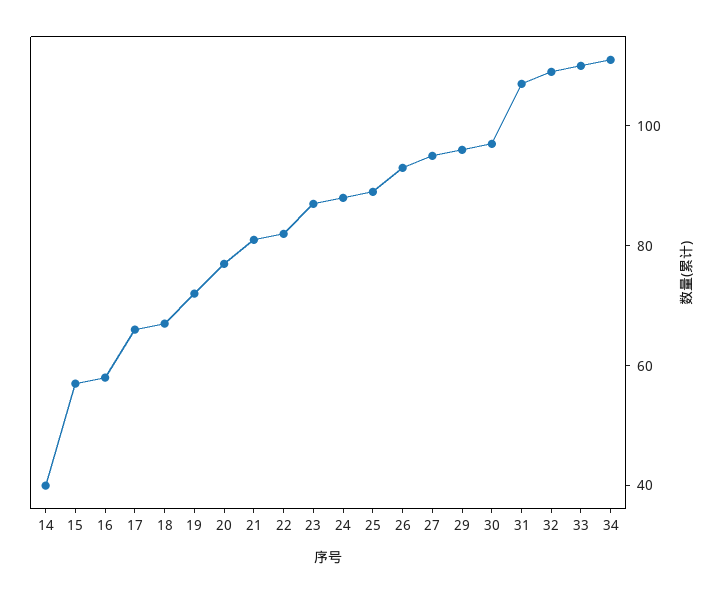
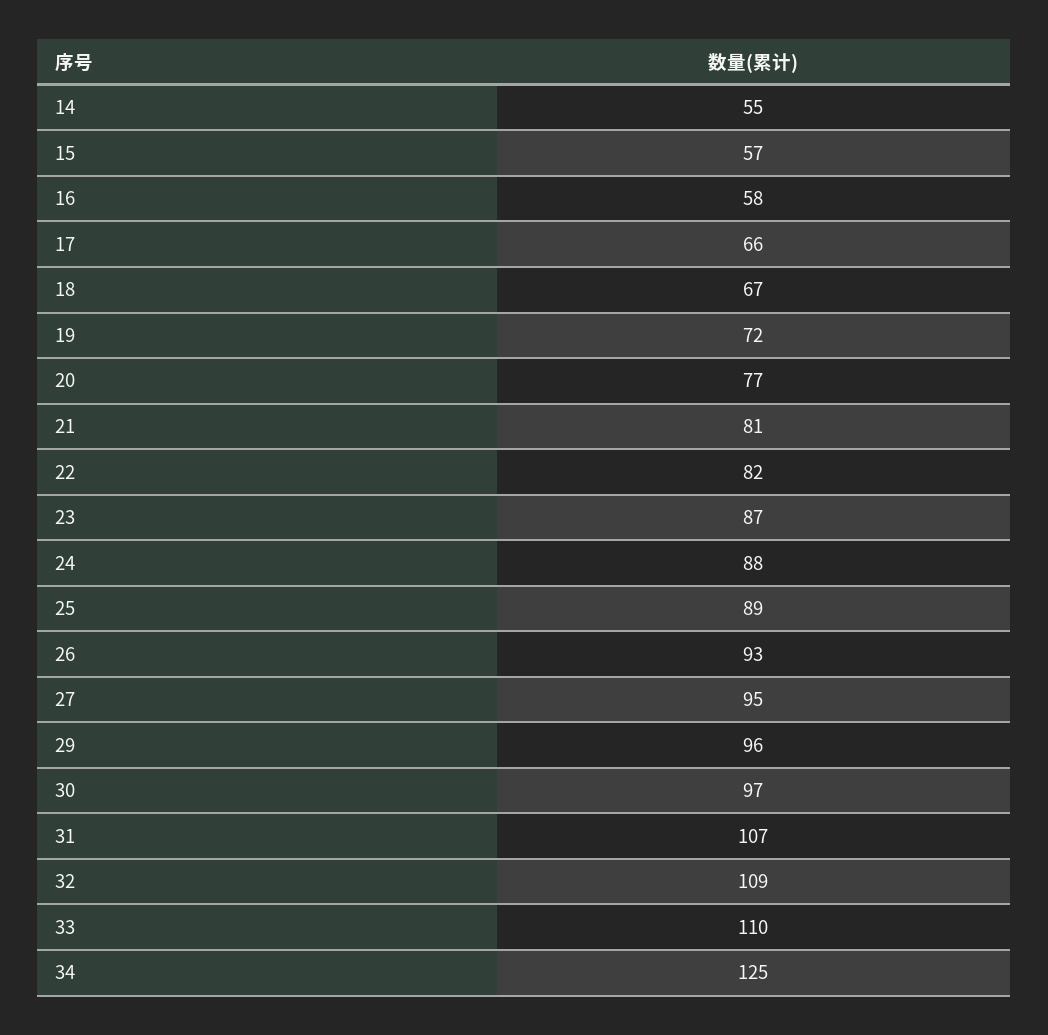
14: 40 -> 55
34: 110 -> 125

